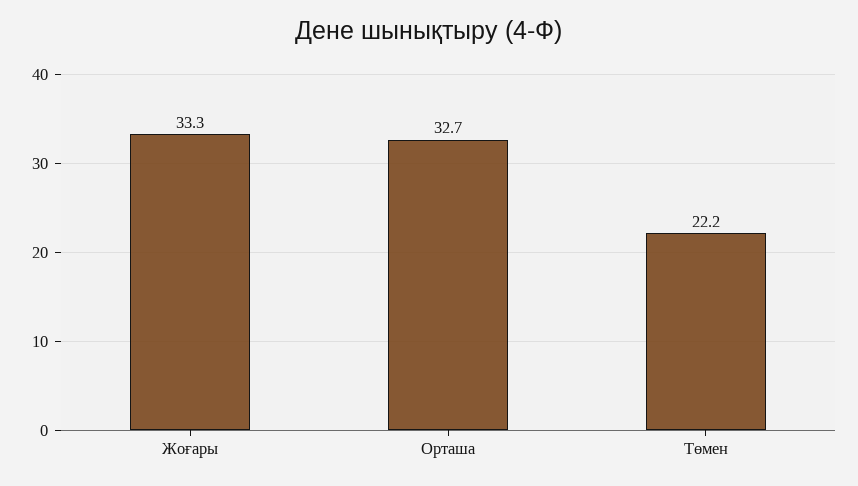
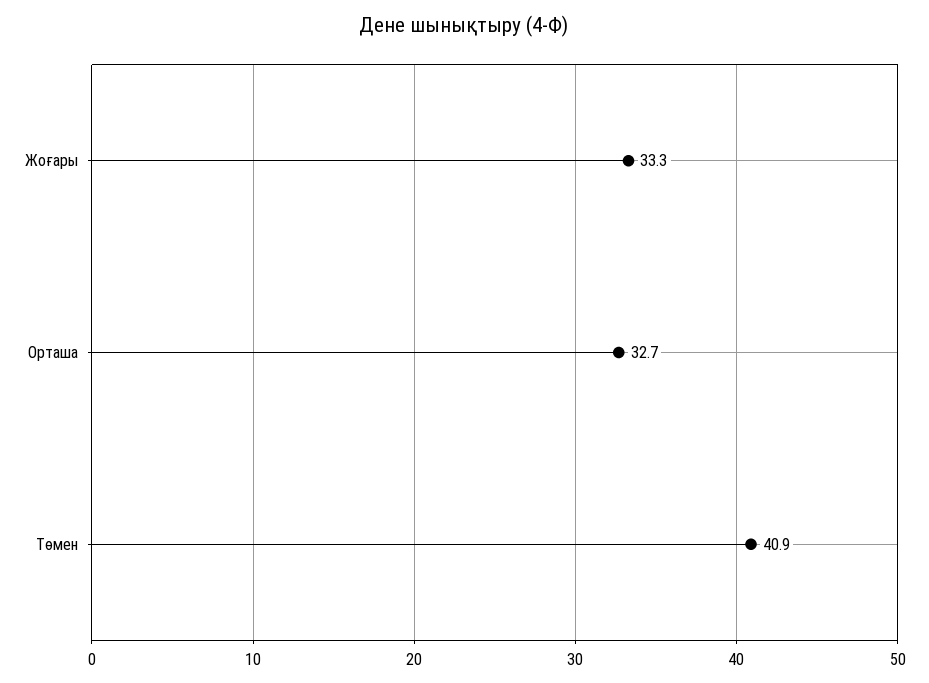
Төмен: 22.2 -> 40.9

